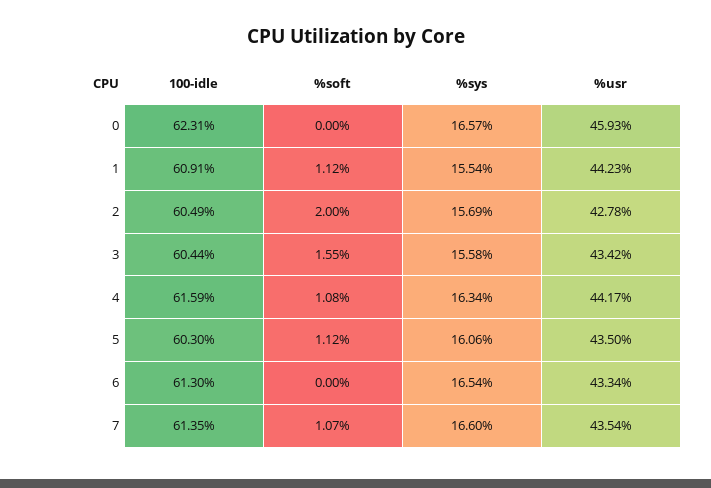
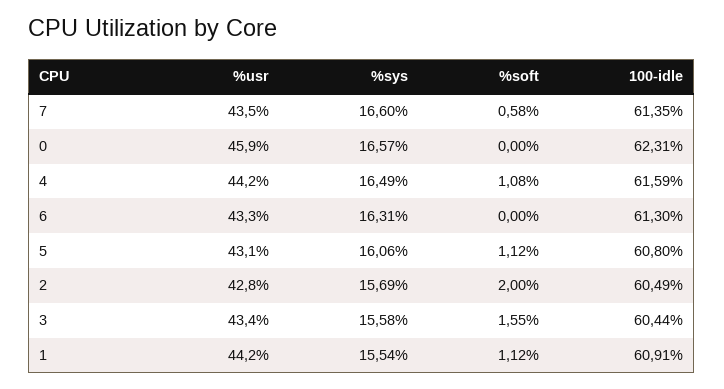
%sys, 4: 16.34 -> 16.49
100-idle, 5: 60.3 -> 60.8
%usr, 5: 43.5 -> 43.1
%sys, 6: 16.54 -> 16.31
%soft, 7: 1.07 -> 0.58

